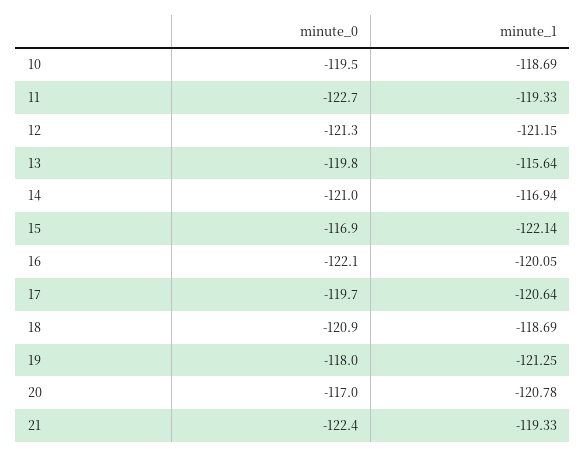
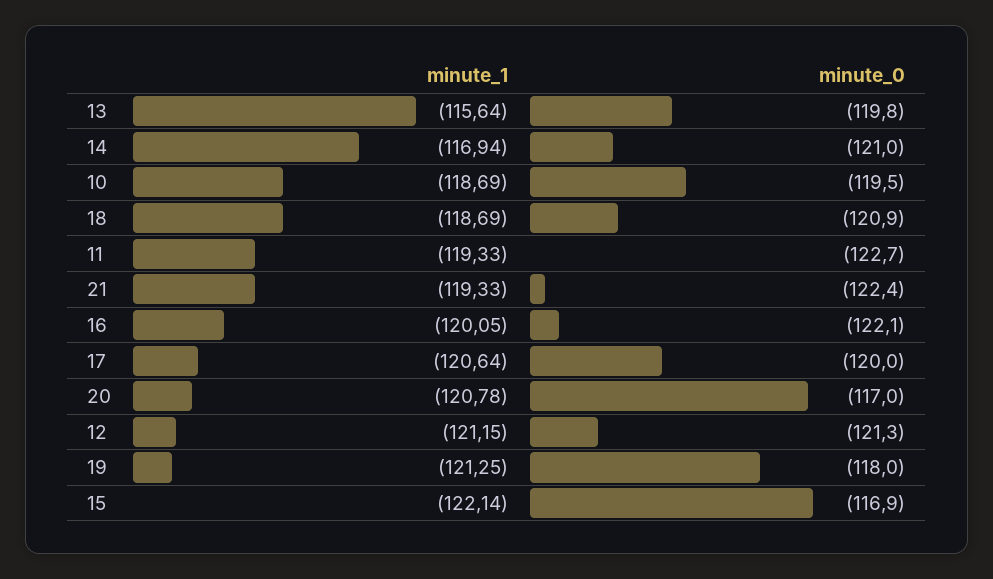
minute_0, 17: -119.7 -> -120

